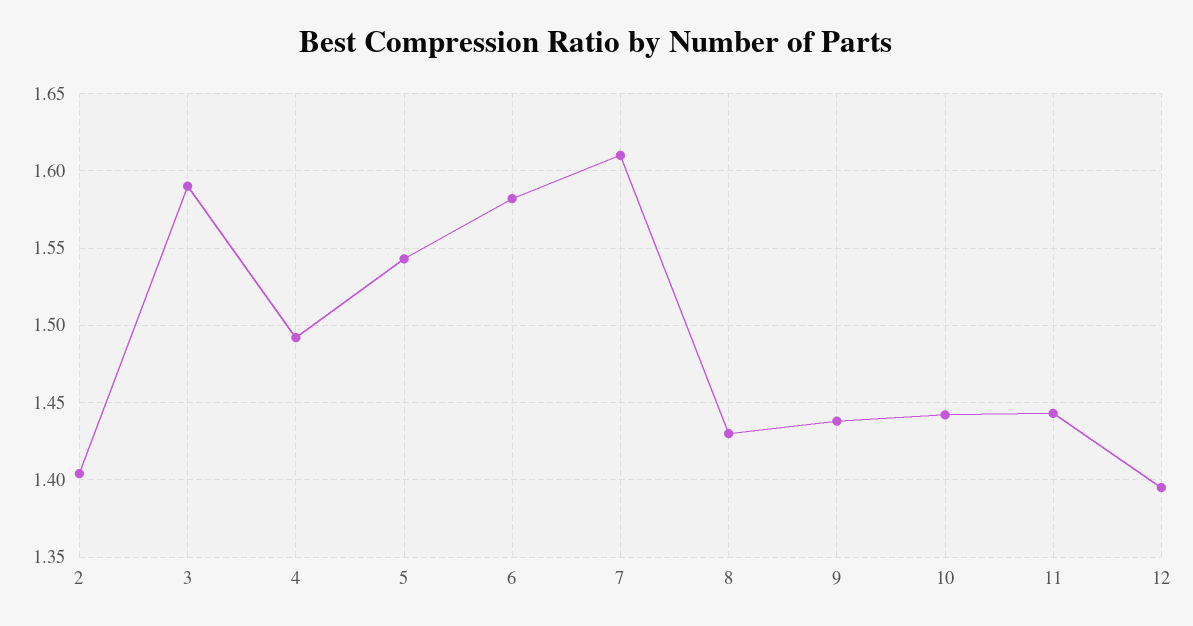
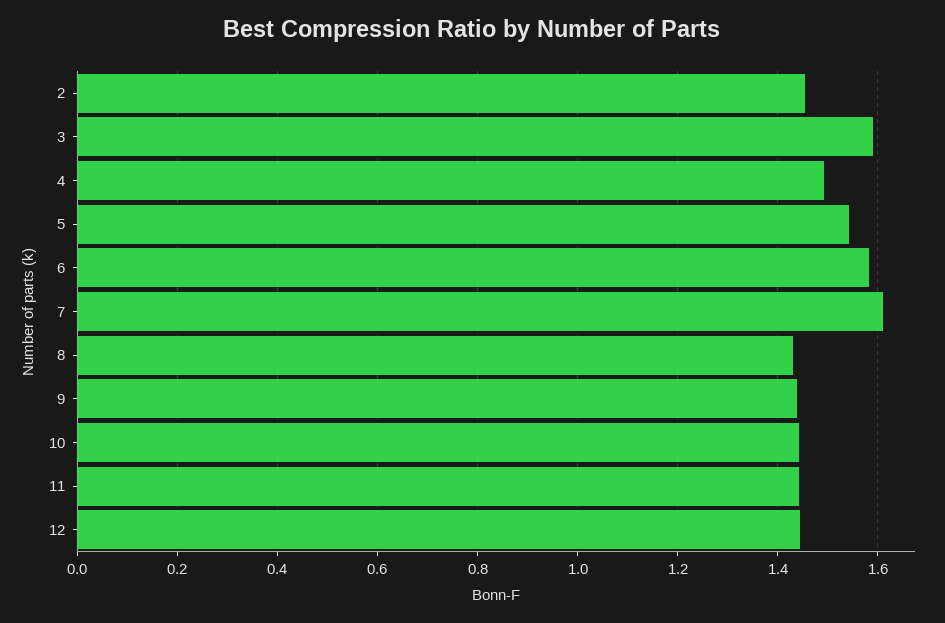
2: 1.405 -> 1.46
12: 1.395 -> 1.44

